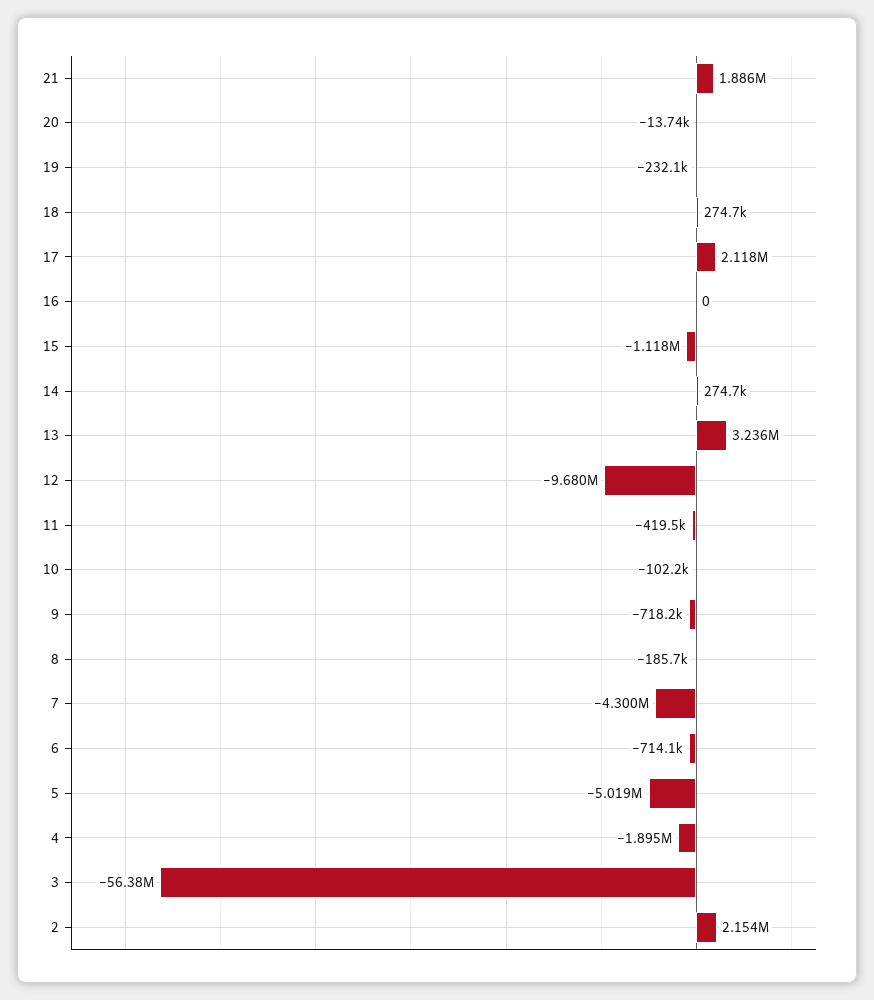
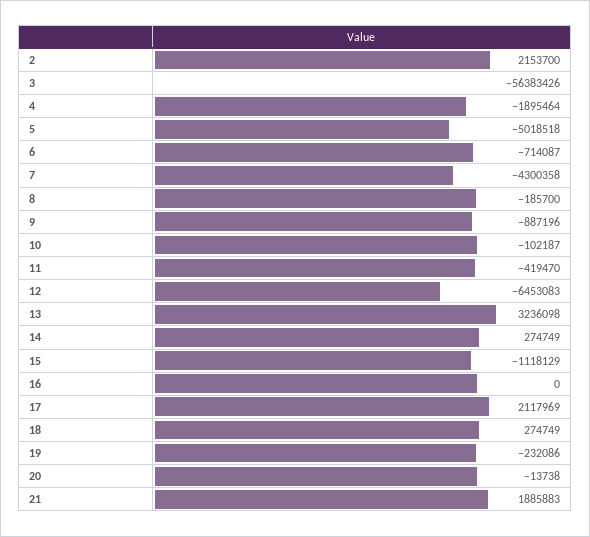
12: -9680000 -> -6453083
9: -718200 -> -887196

